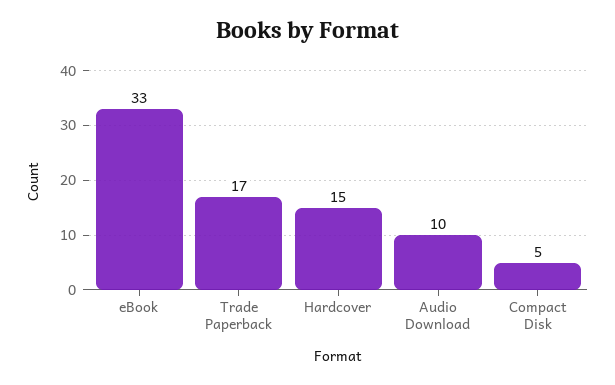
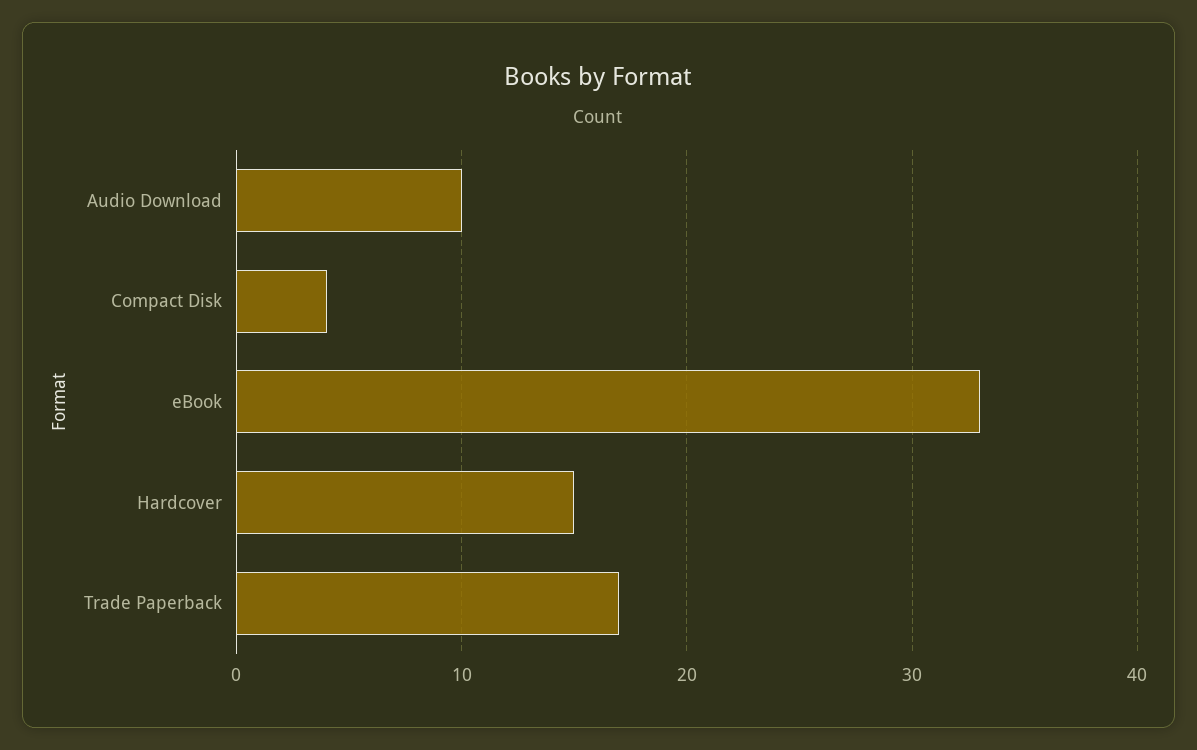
Compact Disk: 5 -> 4

